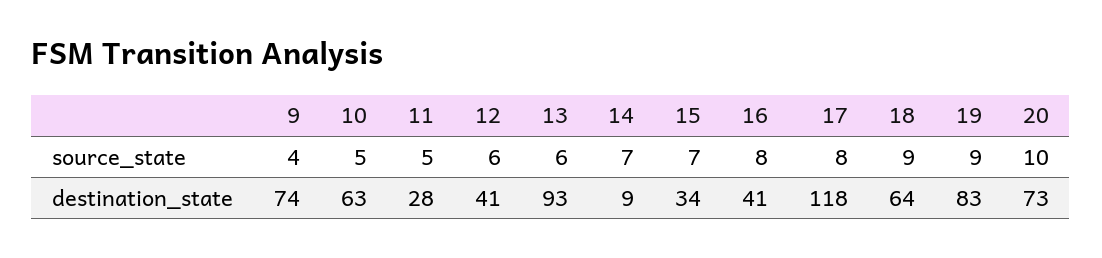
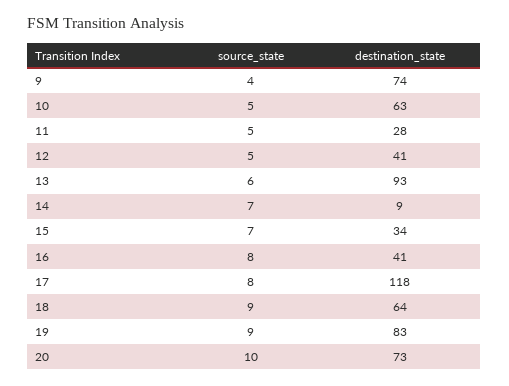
12, source_state: 6 -> 5

